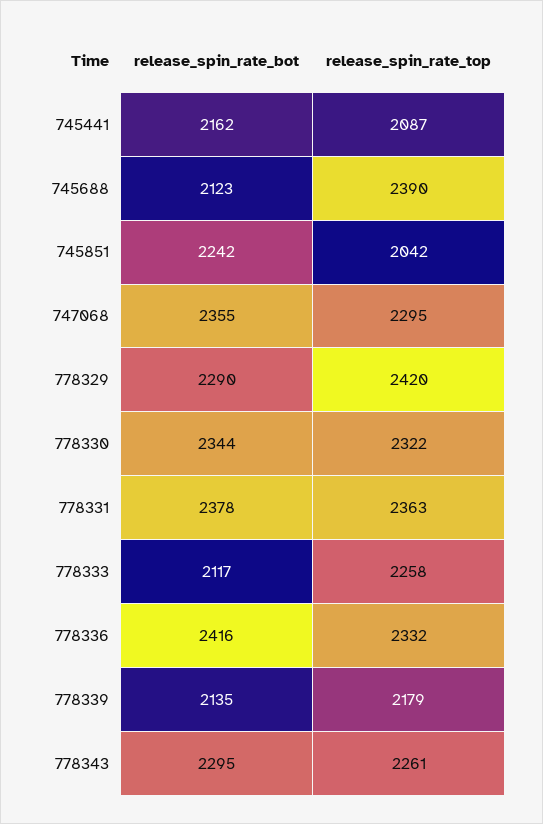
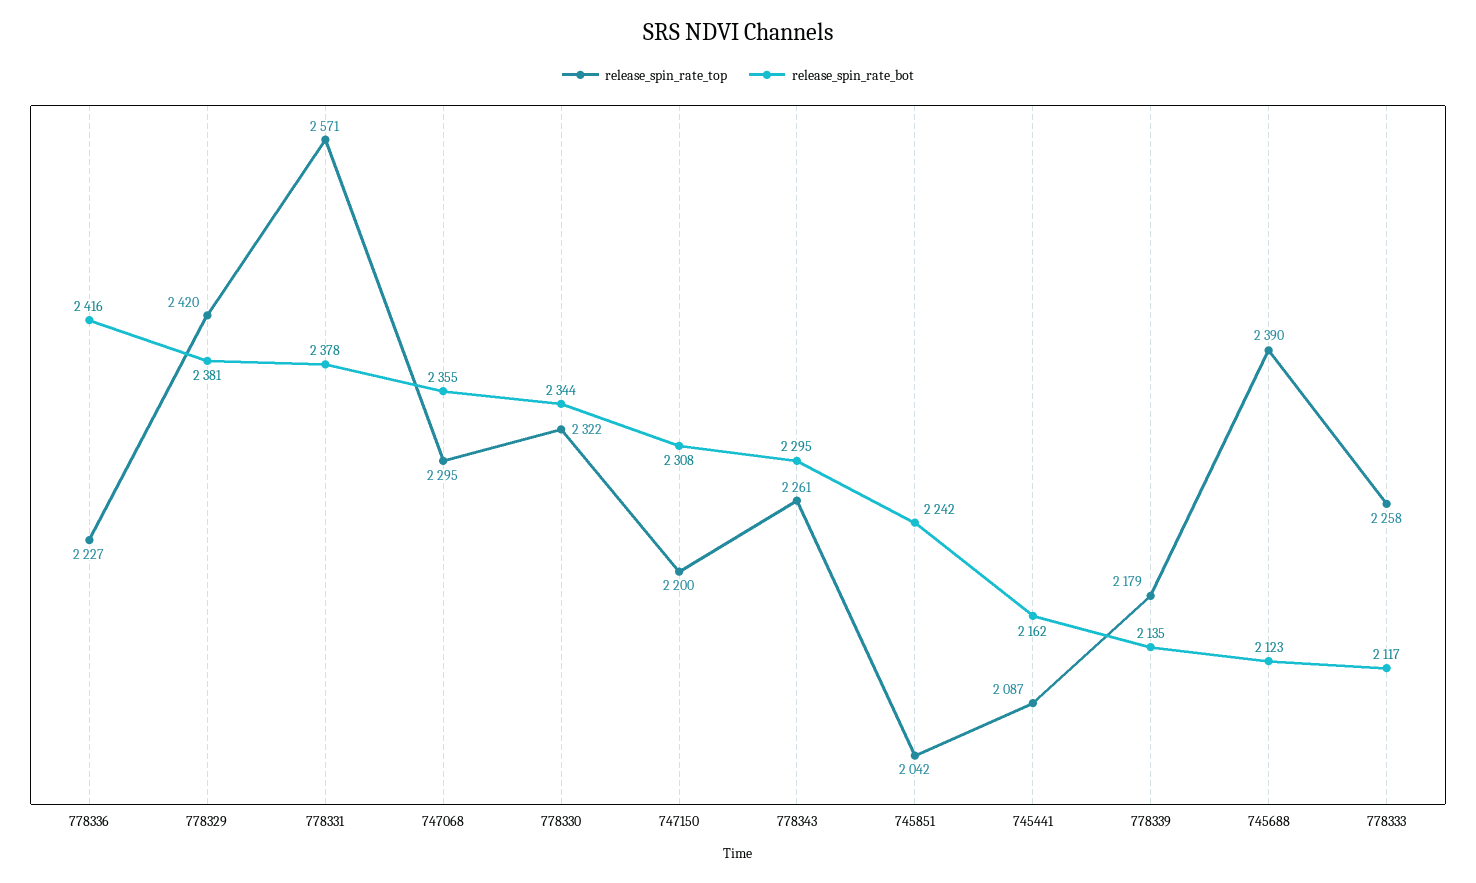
release_spin_rate_bot, 778329: 2290 -> 2381
release_spin_rate_top, 778331: 2363 -> 2571
release_spin_rate_top, 778336: 2332 -> 2227
release_spin_rate_top, 747150: none -> 2200
release_spin_rate_bot, 747150: none -> 2308

